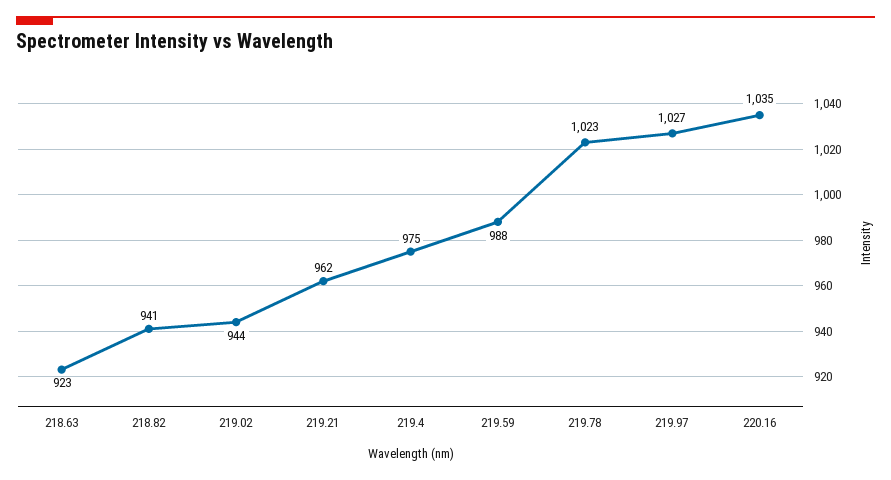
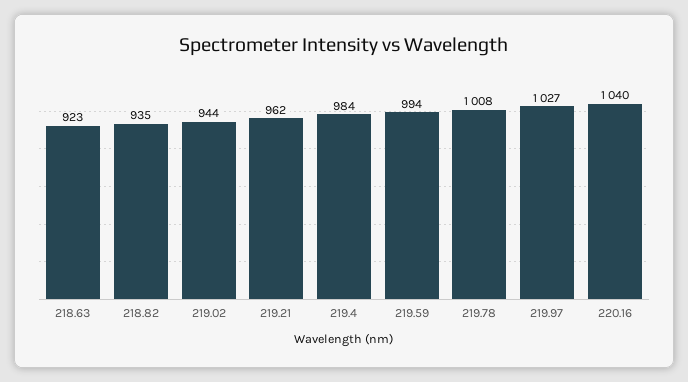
218.82: 941 -> 935
219.4: 975 -> 984
219.59: 988 -> 994
219.78: 1023 -> 1008
220.16: 1035 -> 1040

